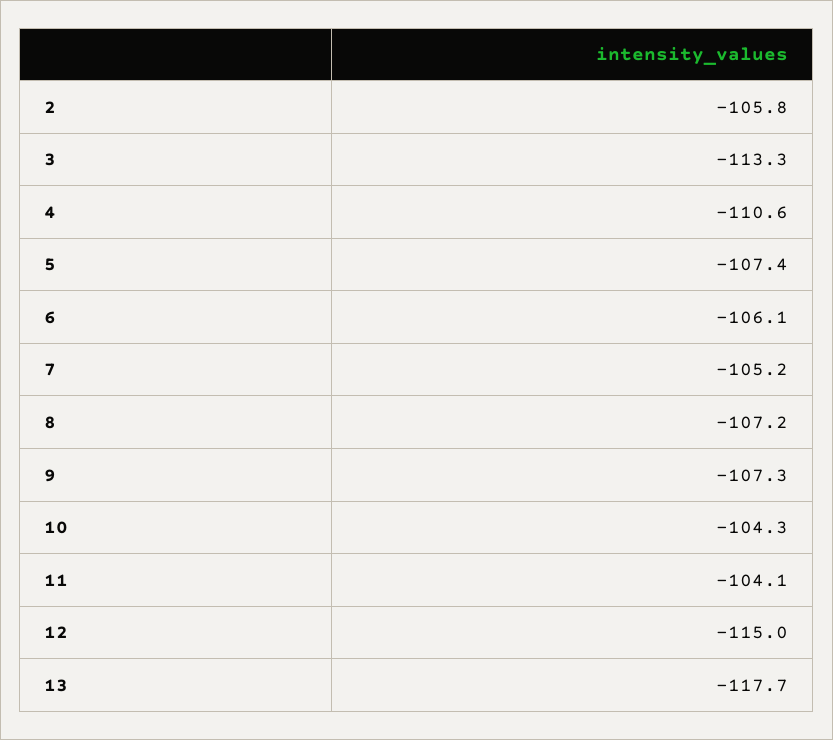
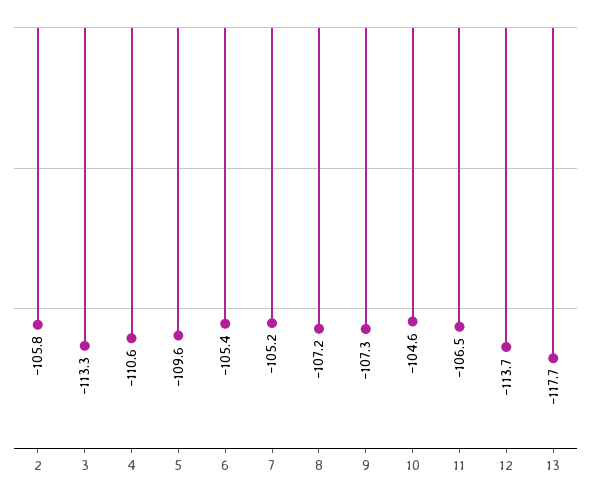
5: -107.4 -> -109.6
6: -106.1 -> -105.4
10: -104.3 -> -104.6
11: -104.1 -> -106.5
12: -115 -> -113.7

